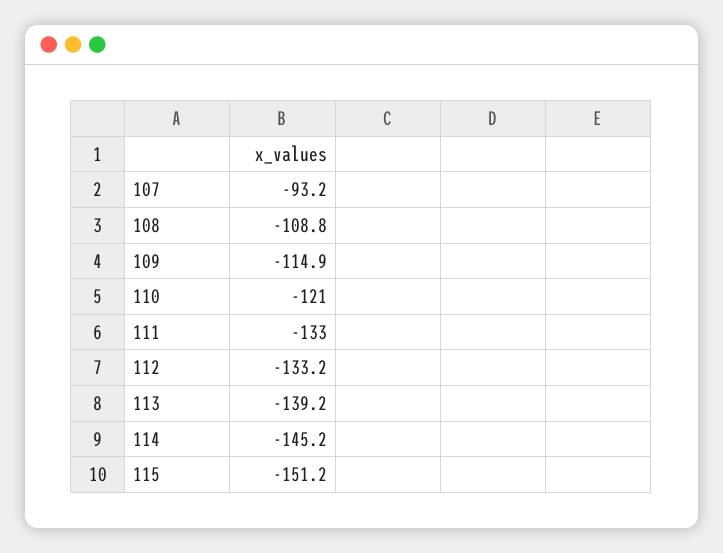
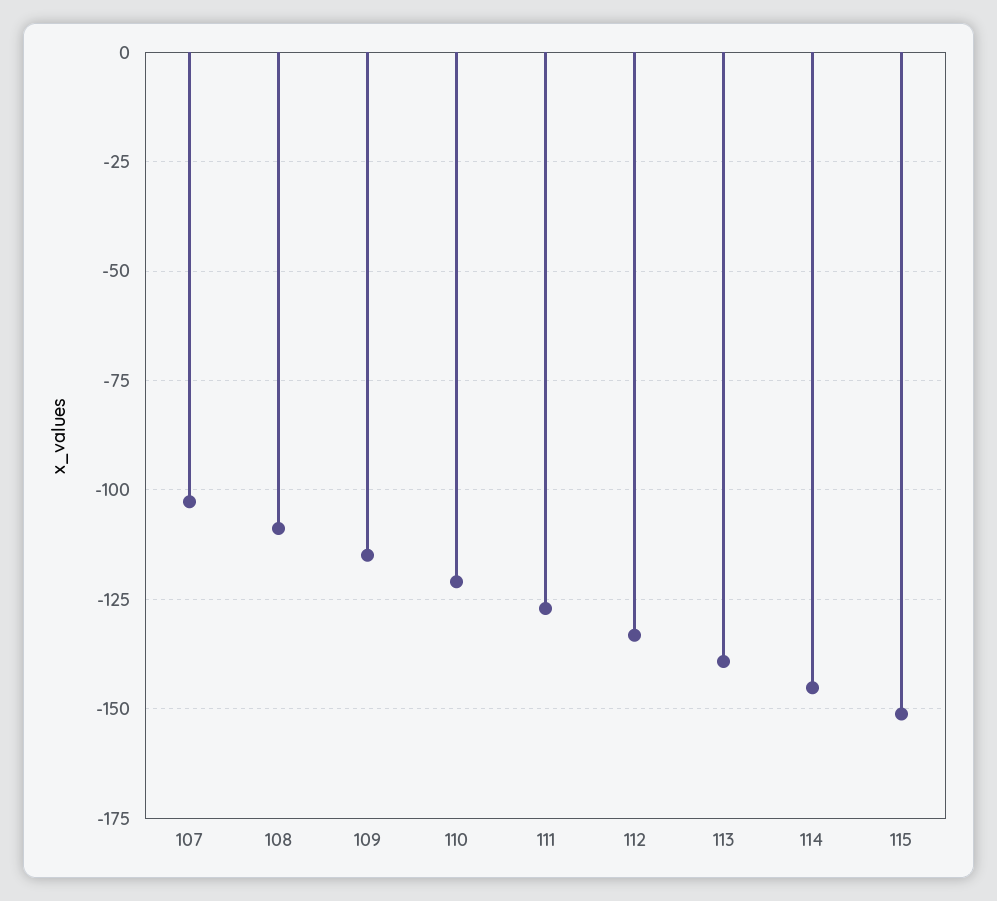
107: -93.2 -> -102.5
111: -133 -> -127.5

